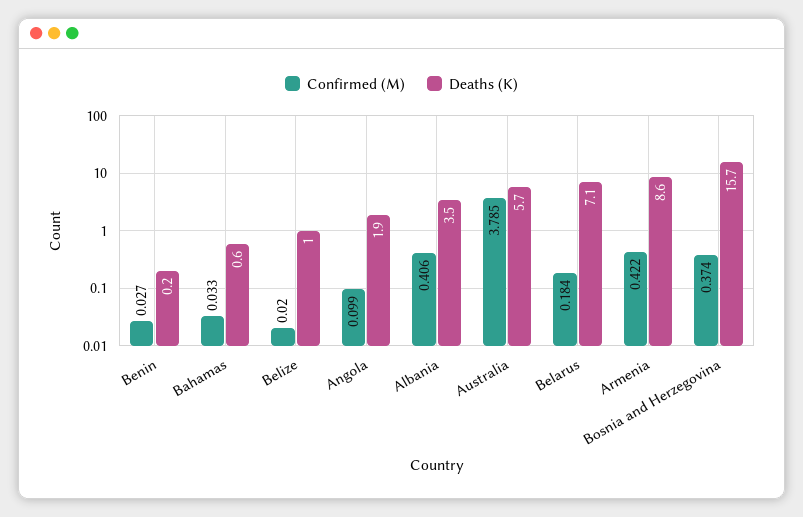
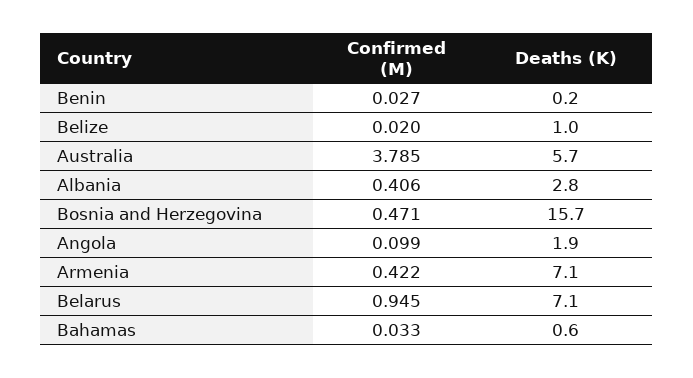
Deaths (K), Albania: 3.5 -> 2.8
Confirmed (M), Belarus: 0.184 -> 0.945
Deaths (K), Armenia: 8.6 -> 7.1
Confirmed (M), Bosnia and Herzegovina: 0.374 -> 0.471

